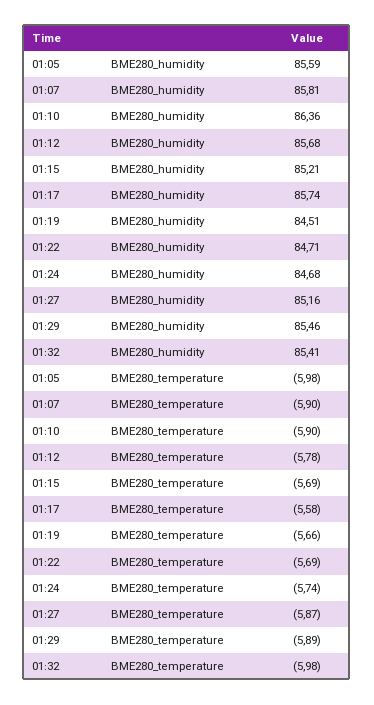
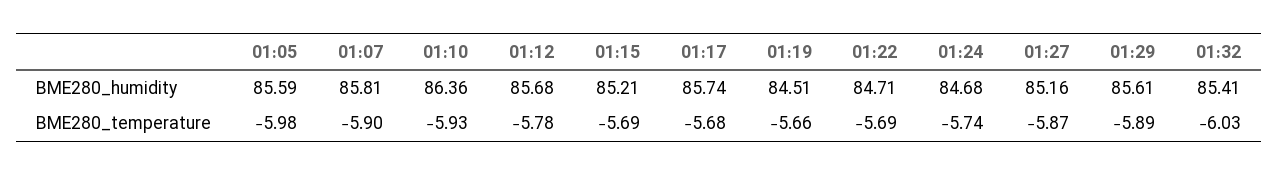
01:29, BME280_humidity: 85.46 -> 85.61
01:10, BME280_temperature: -5.9 -> -5.93
01:17, BME280_temperature: -5.58 -> -5.68
01:32, BME280_temperature: -5.98 -> -6.03

